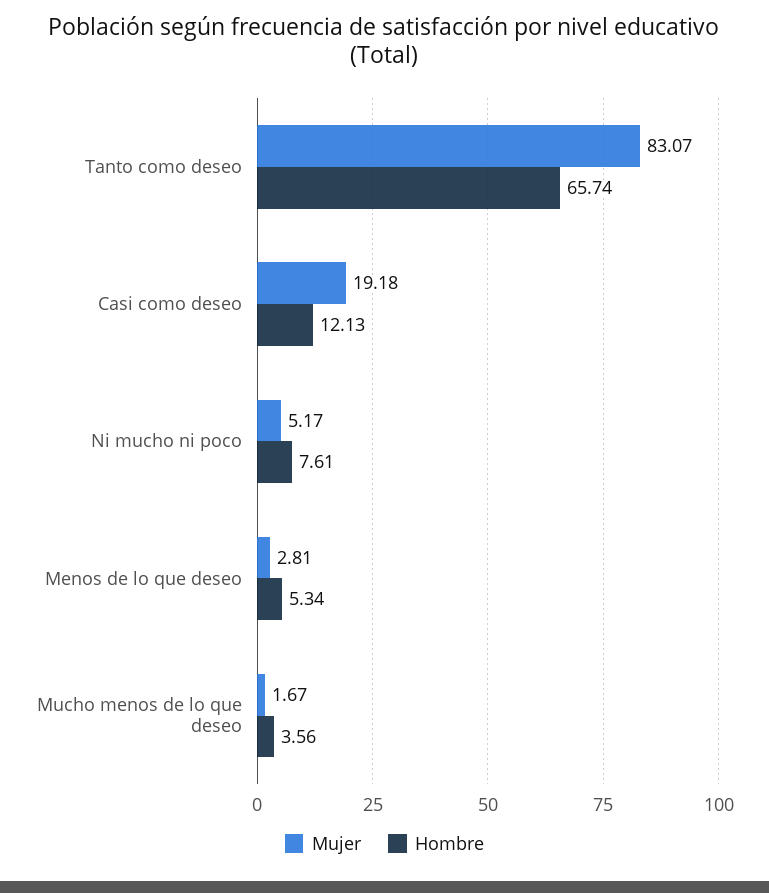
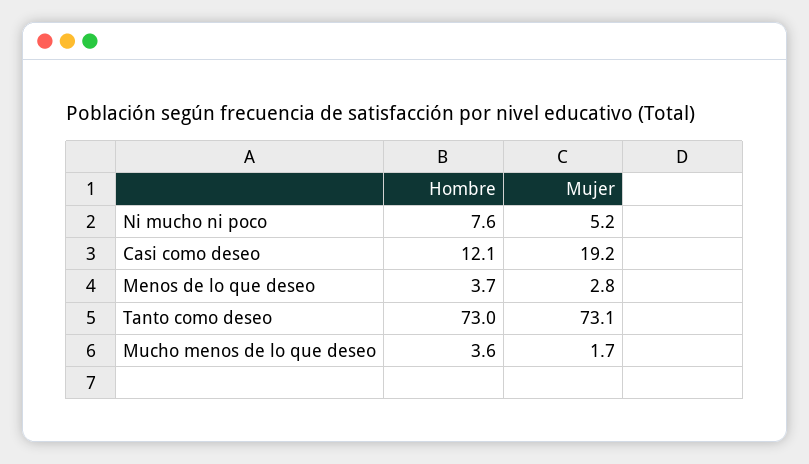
Mujer, Tanto como deseo: 83.07 -> 73.1
Hombre, Tanto como deseo: 65.74 -> 73
Hombre, Menos de lo que deseo: 5.34 -> 3.7

